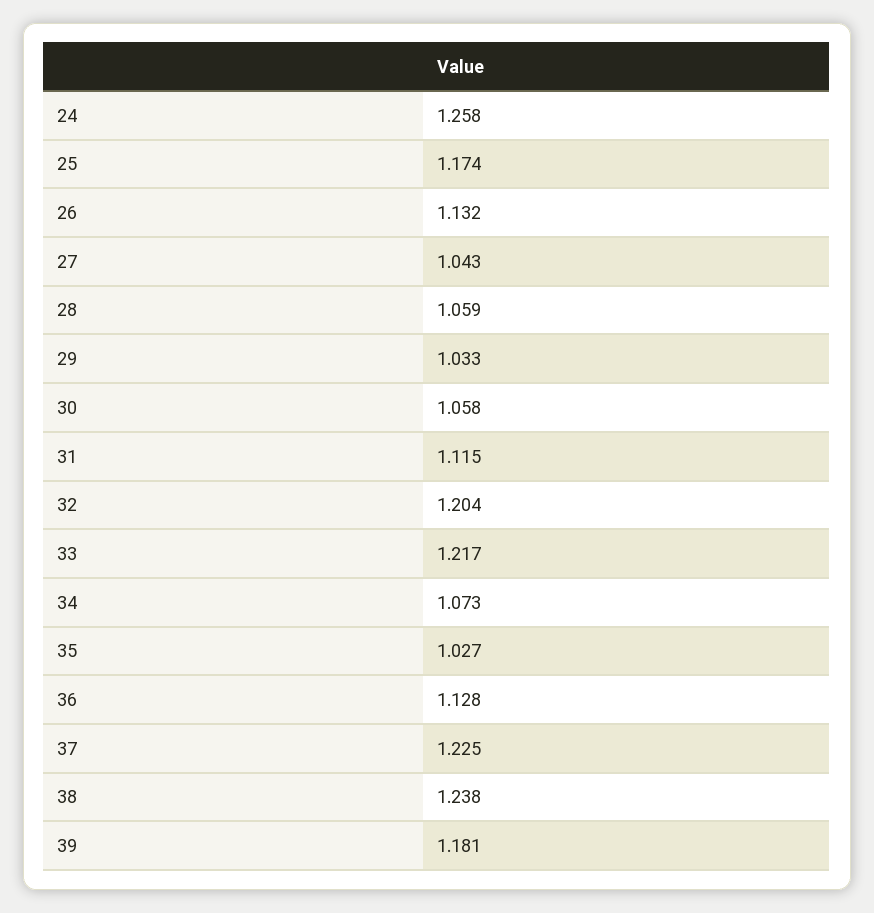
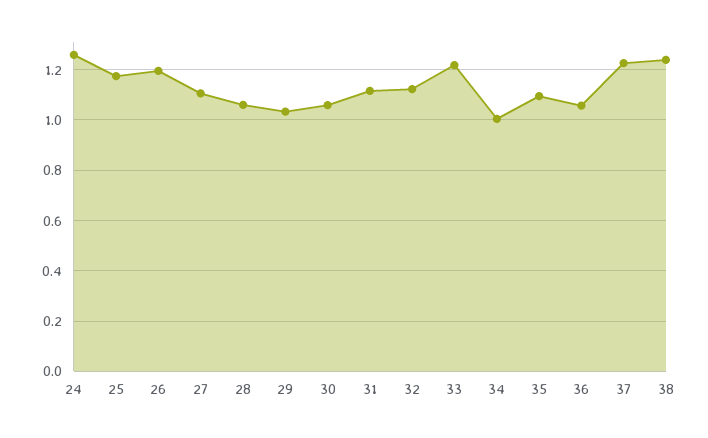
26: 1.132 -> 1.2
27: 1.043 -> 1.1
32: 1.204 -> 1.125
34: 1.073 -> 1
35: 1.027 -> 1.1
36: 1.128 -> 1.05
39: 1.181 -> none

